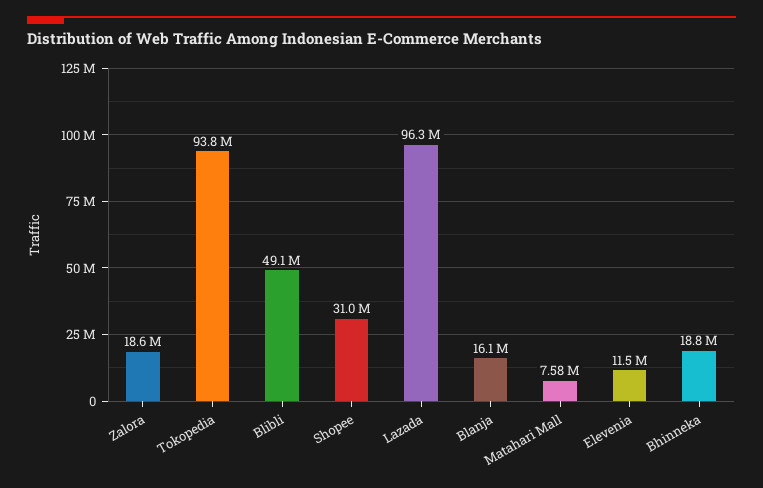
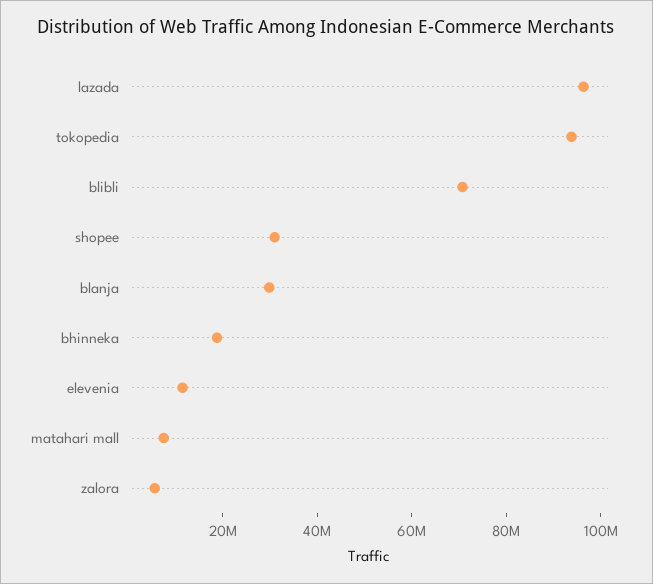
Zalora: 18600000 -> 5000000
Blibli: 49100000 -> 70000000
Blanja: 16100000 -> 30000000

